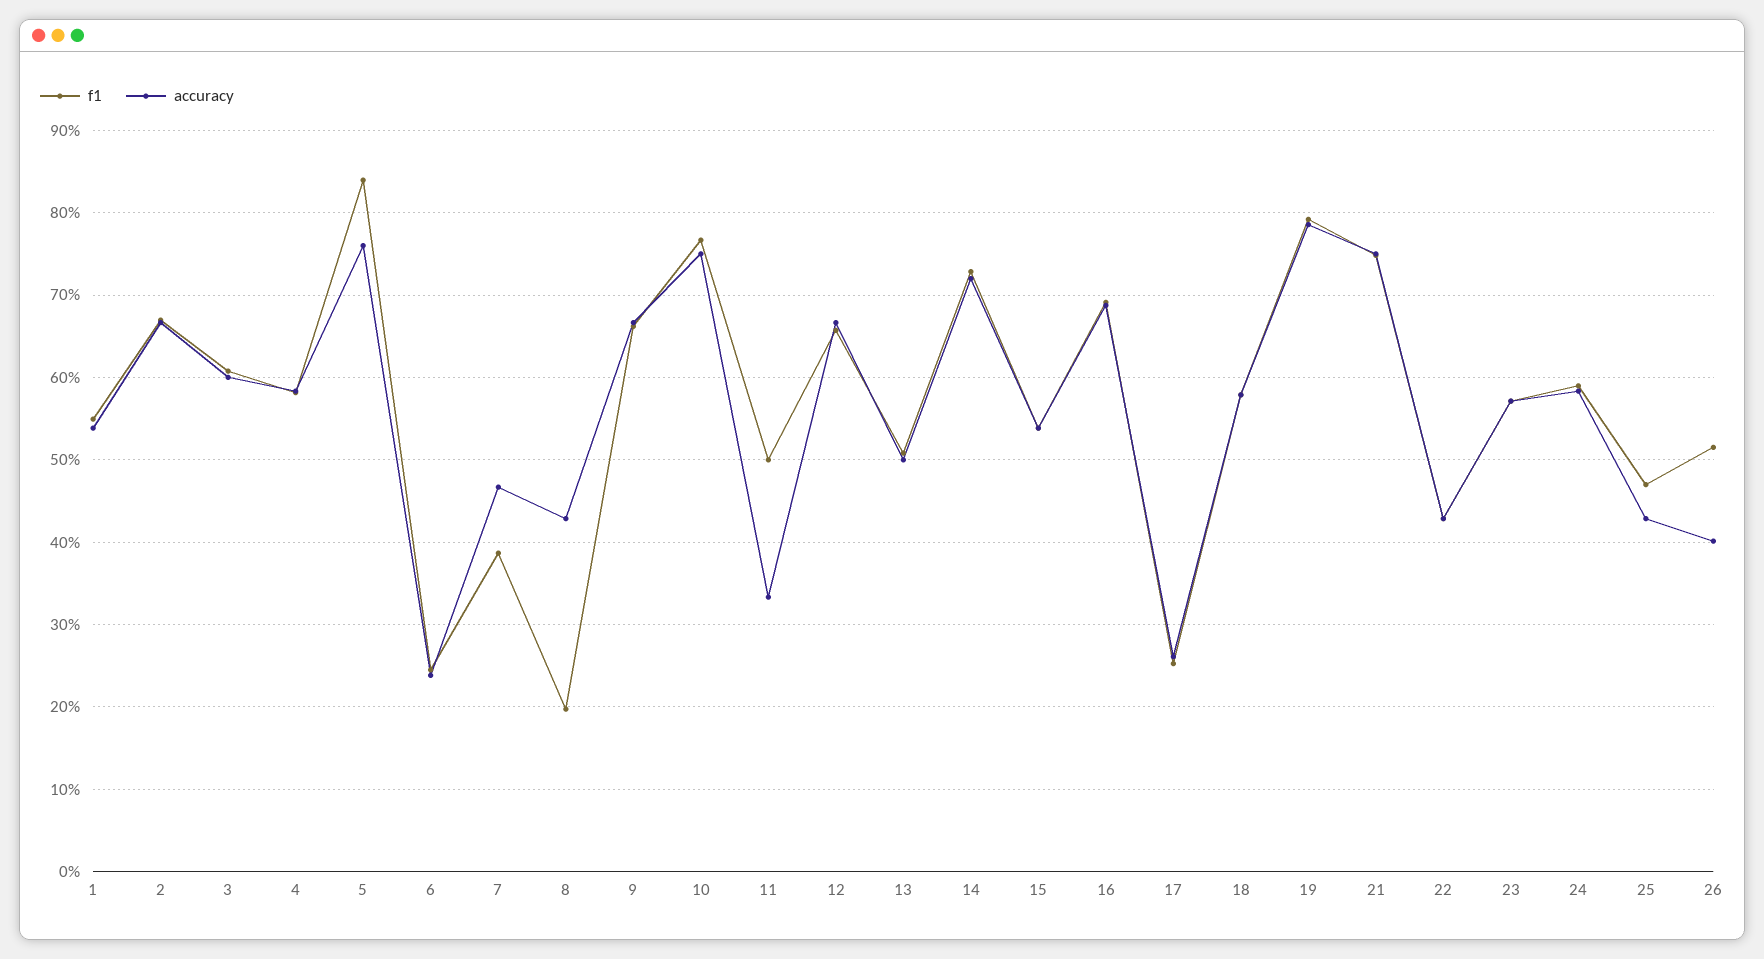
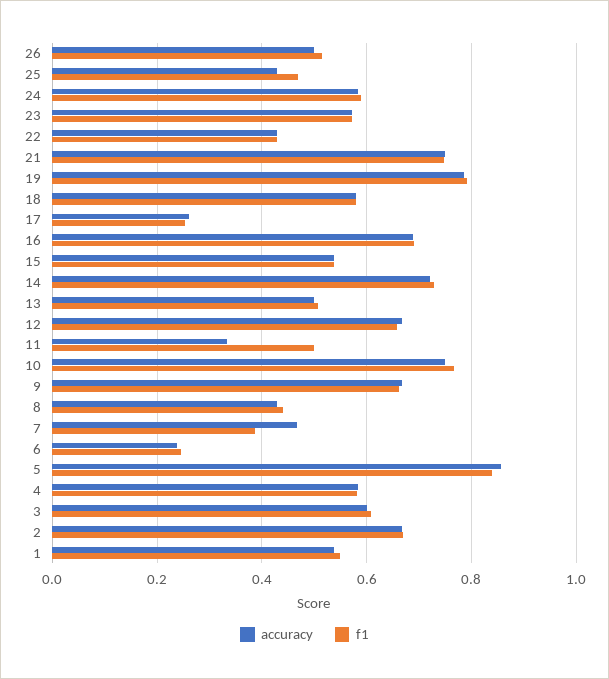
accuracy, 5: 0.76 -> 0.86
f1, 8: 0.2 -> 0.44
accuracy, 26: 0.4 -> 0.5

